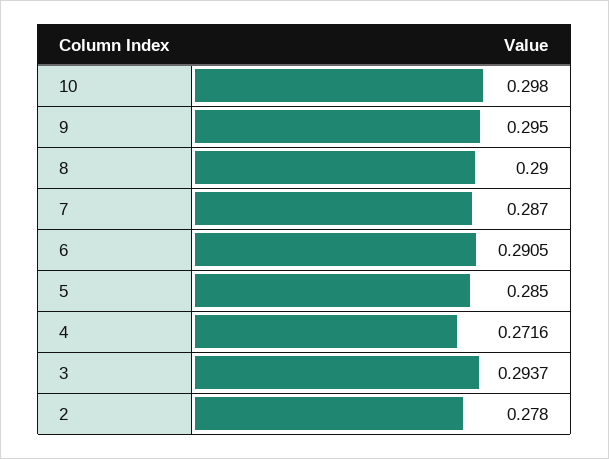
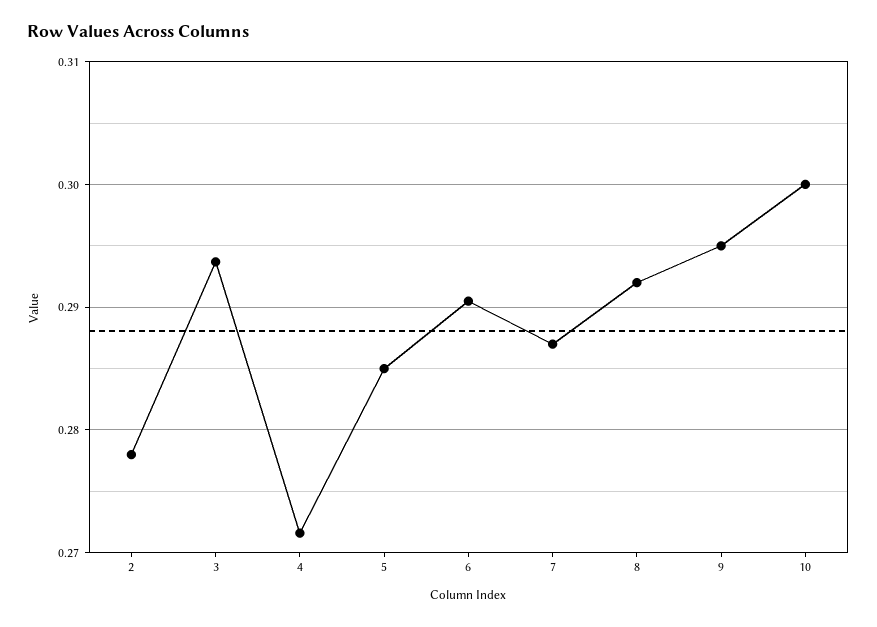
10: 0.298 -> 0.3
8: 0.29 -> 0.292

